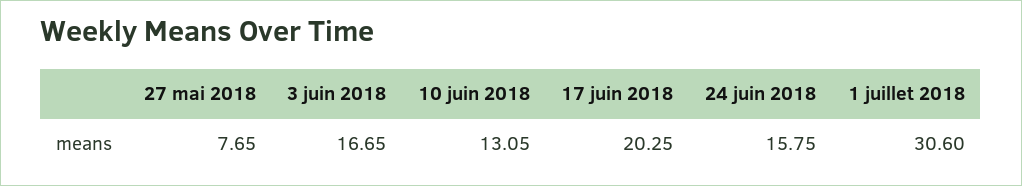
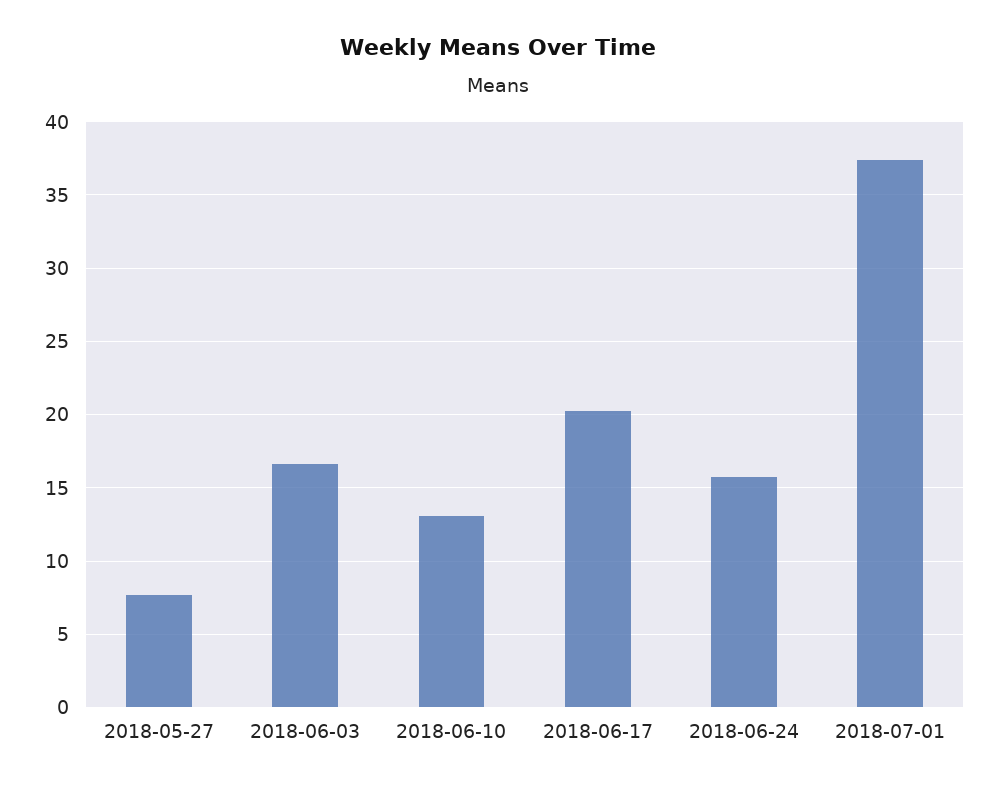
1 juillet 2018: 30.6 -> 37.5

